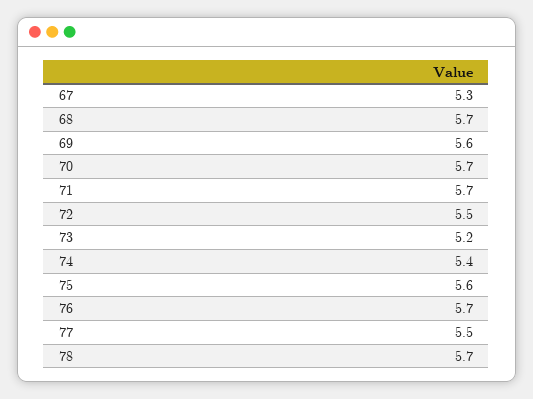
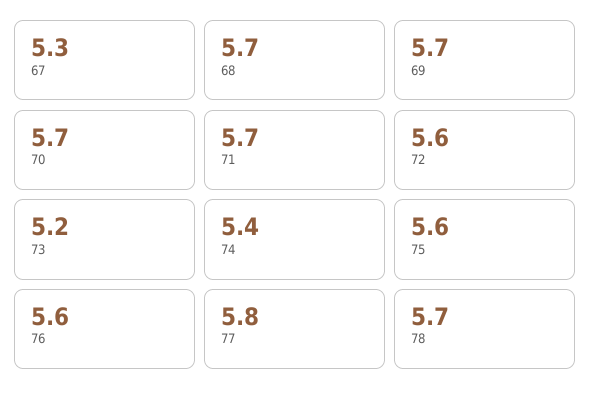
69: 5.6 -> 5.7
72: 5.5 -> 5.6
76: 5.7 -> 5.6
77: 5.5 -> 5.8

